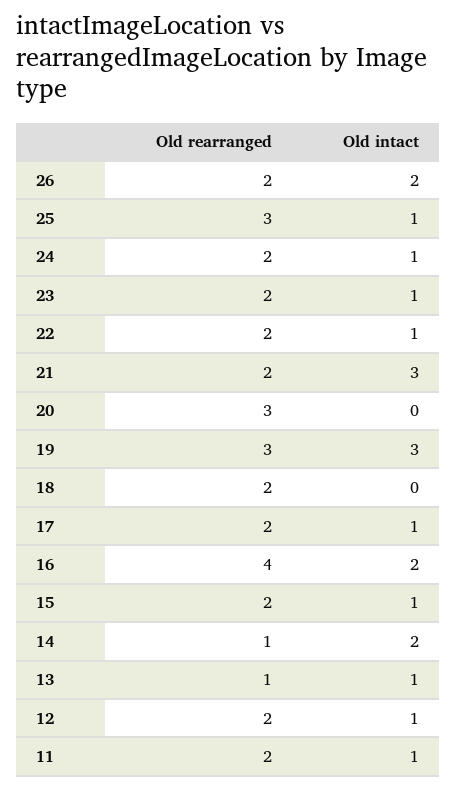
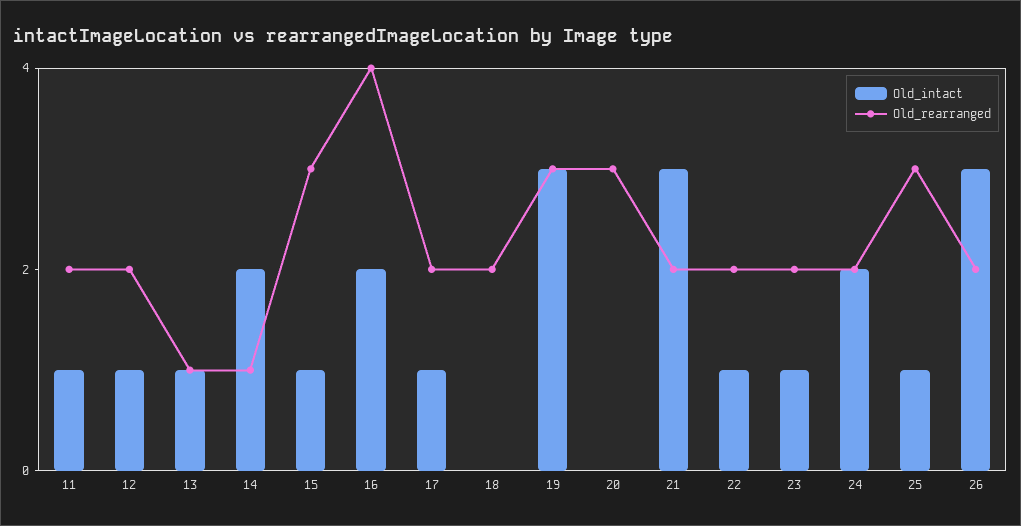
Old intact, 26: 2 -> 3
Old intact, 24: 1 -> 2
Old rearranged, 15: 2 -> 3

